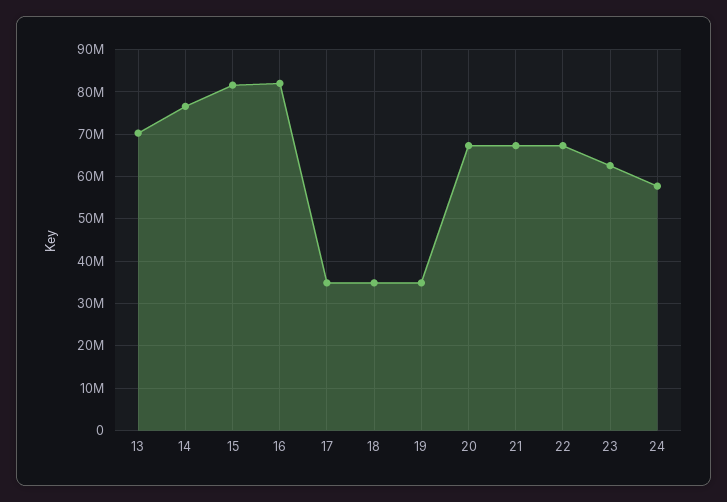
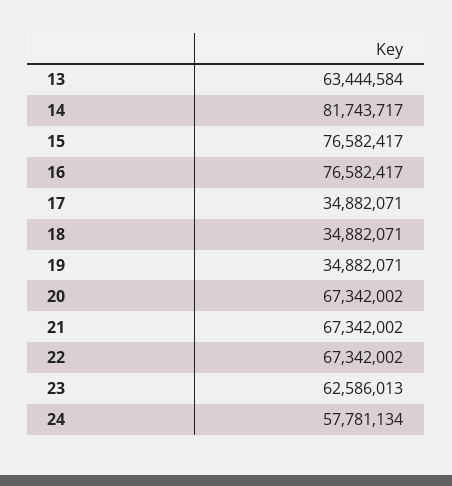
13: 70000000 -> 63444584
14: 76000000 -> 81743717
15: 82000000 -> 76582417
16: 82000000 -> 76582417

